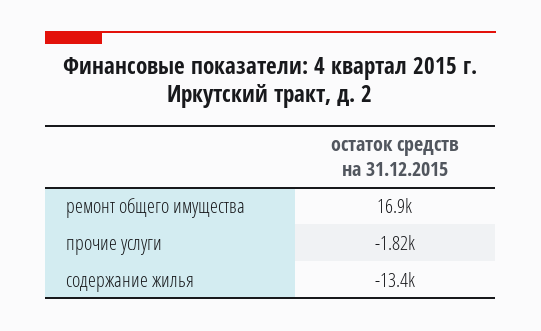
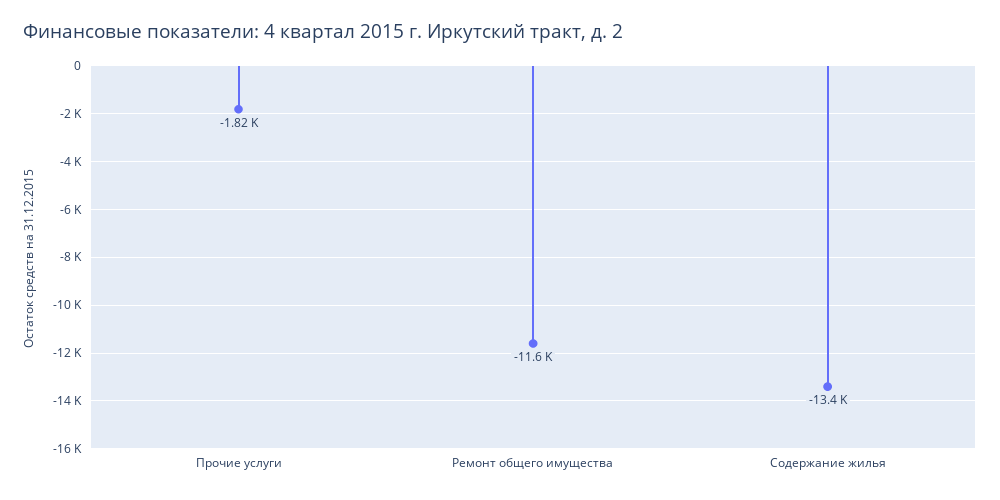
ремонт общего имущества: 16900 -> -11600

